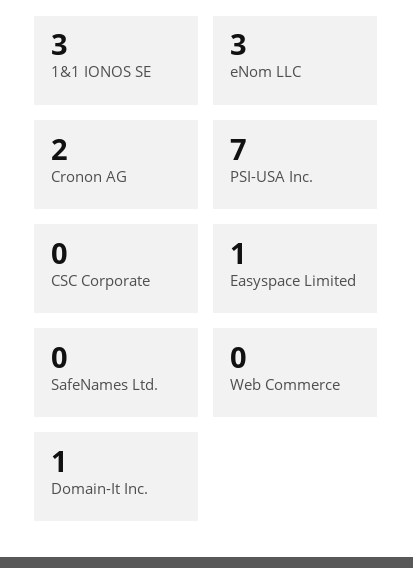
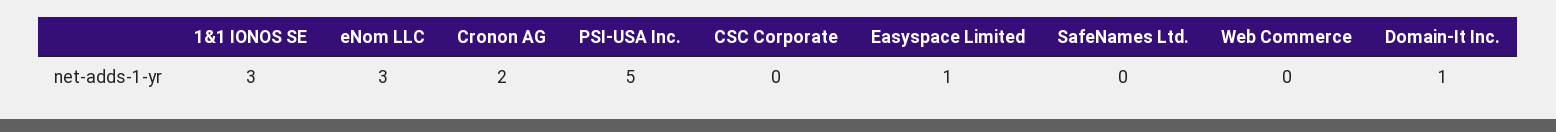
PSI-USA Inc.: 7 -> 5

